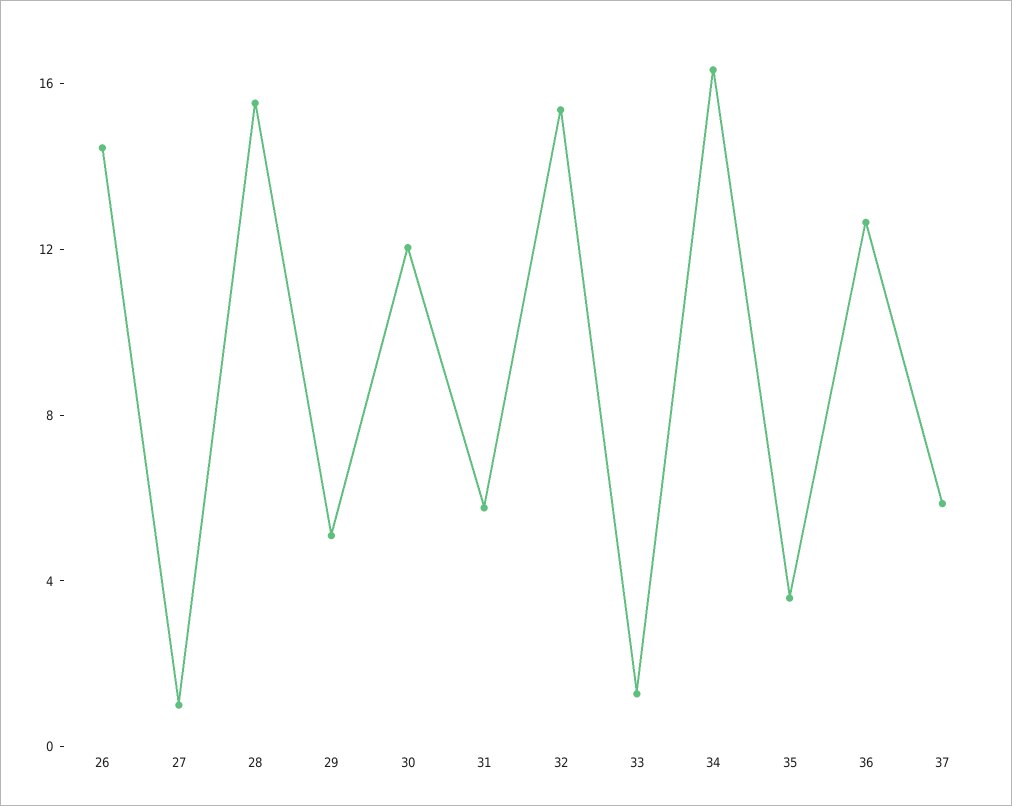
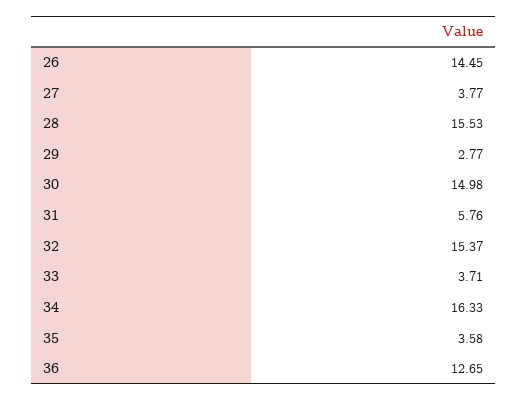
27: 1 -> 3.77
29: 5 -> 2.77
30: 12 -> 14.98
33: 1 -> 3.71
37: 6 -> none

